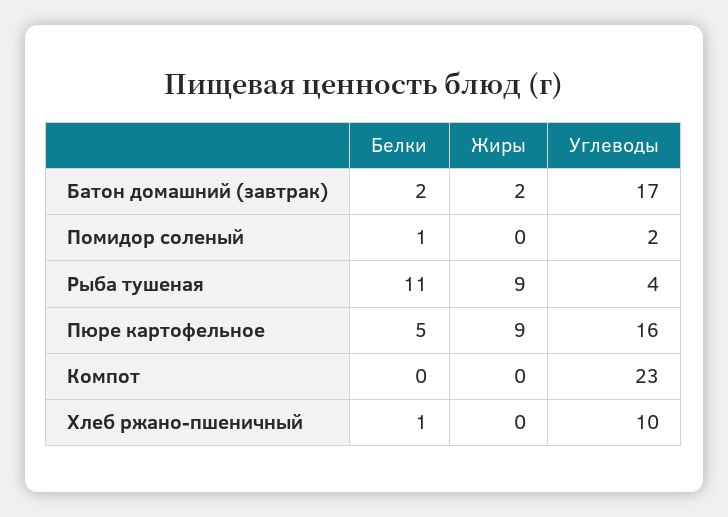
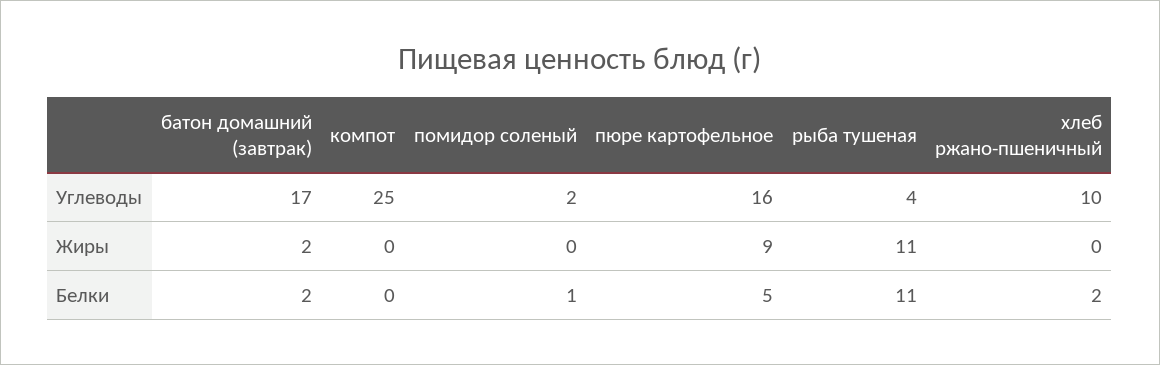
Жиры, Рыба тушеная: 9 -> 11
Углеводы, Компот: 23 -> 25
Белки, Хлеб ржано-пшеничный: 1 -> 2

